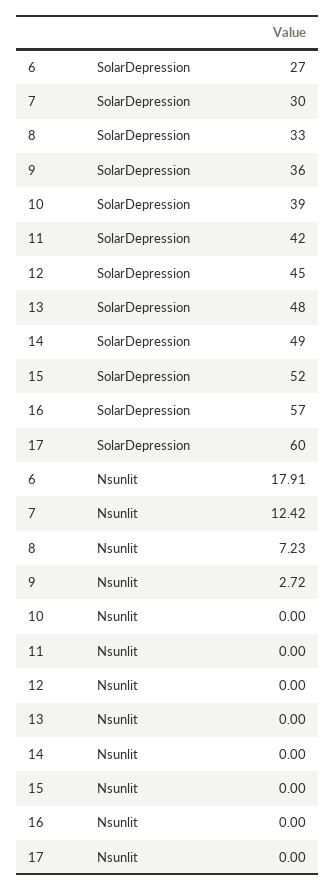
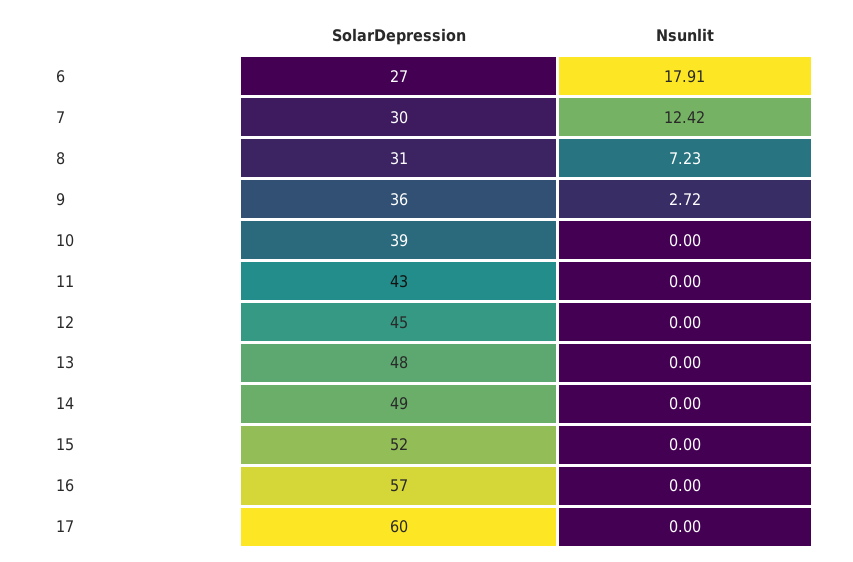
8, SolarDepression: 33 -> 31
11, SolarDepression: 42 -> 43

